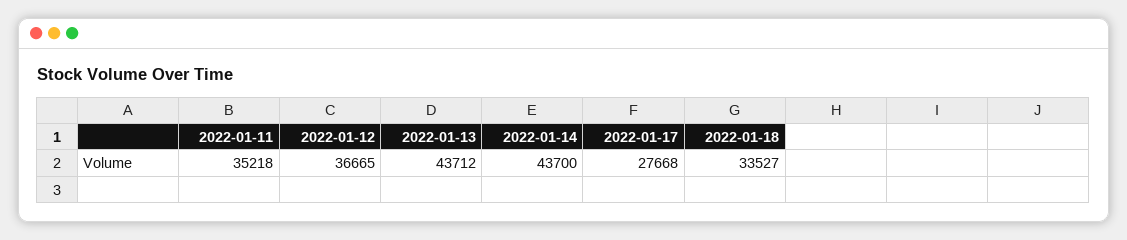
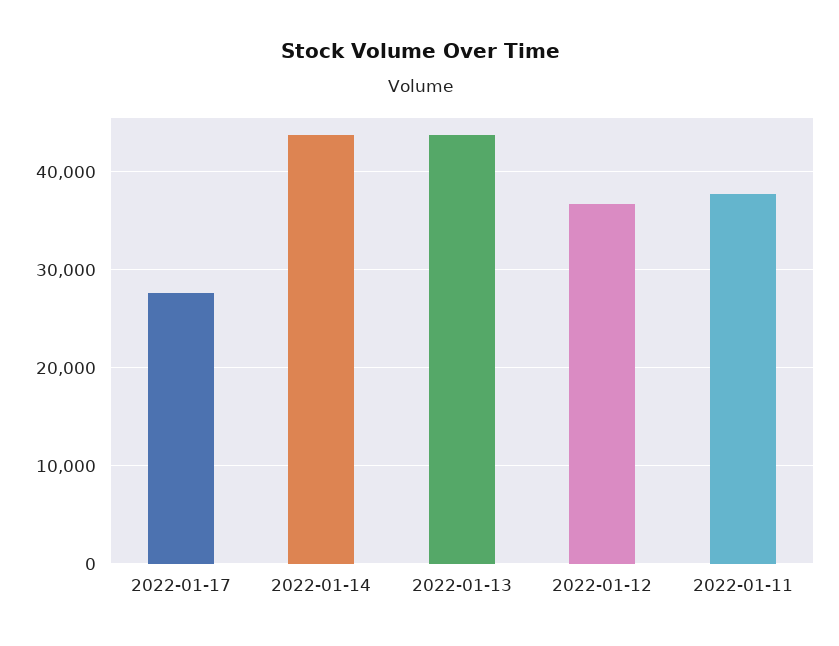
2022-01-11: 35218 -> 38000
2022-01-18: 33527 -> none

